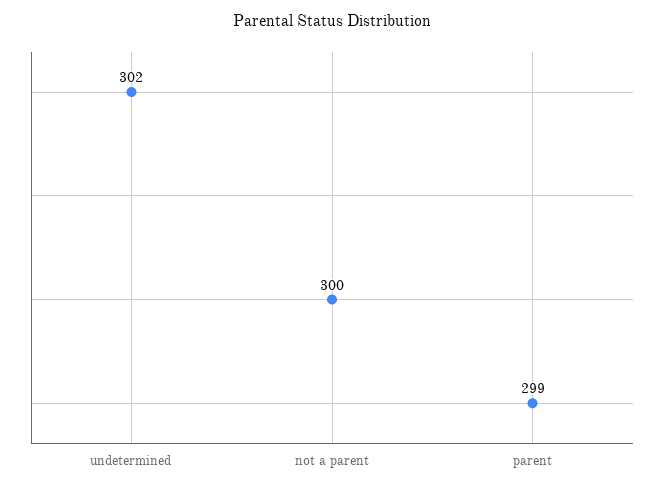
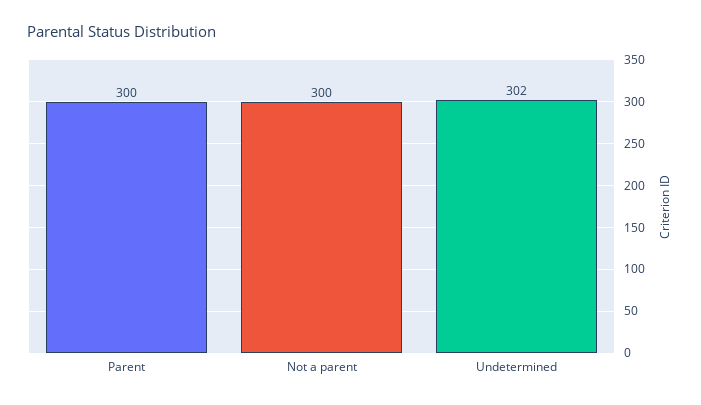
parent: 299 -> 300

